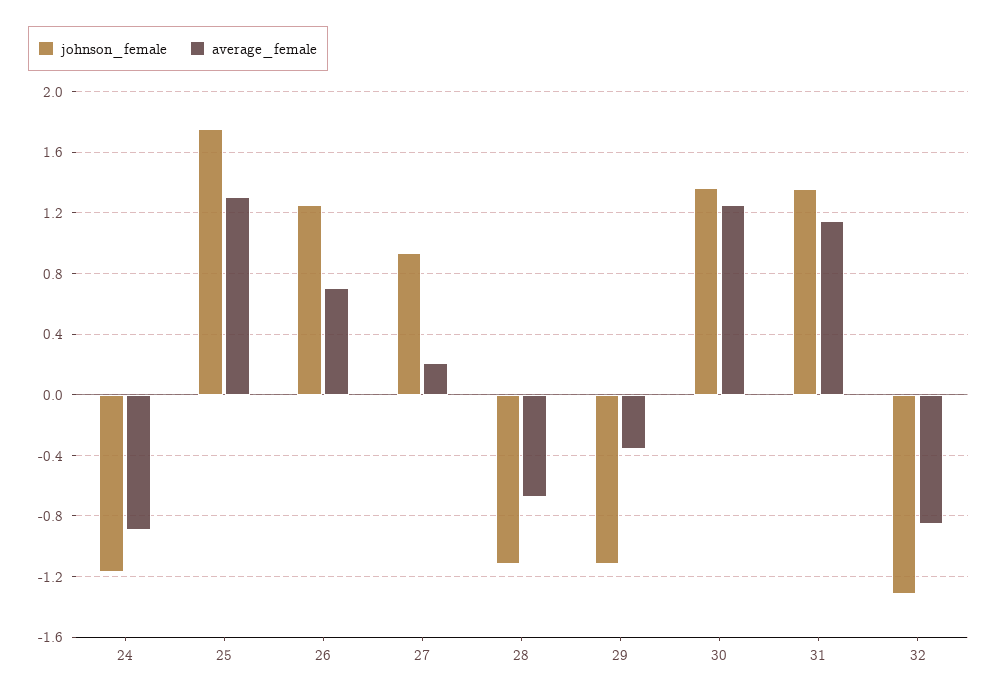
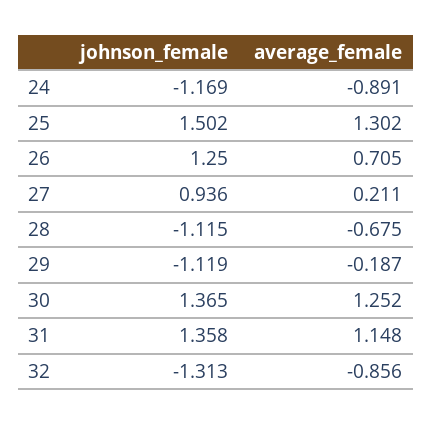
johnson_female, 25: 1.75 -> 1.502
average_female, 29: -0.35 -> -0.187

